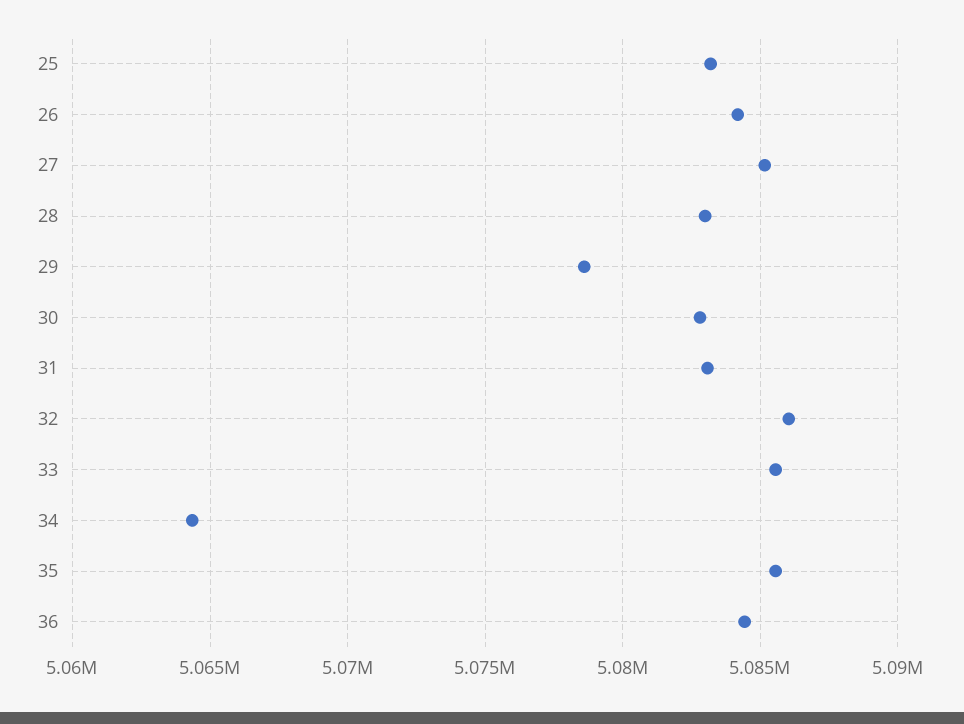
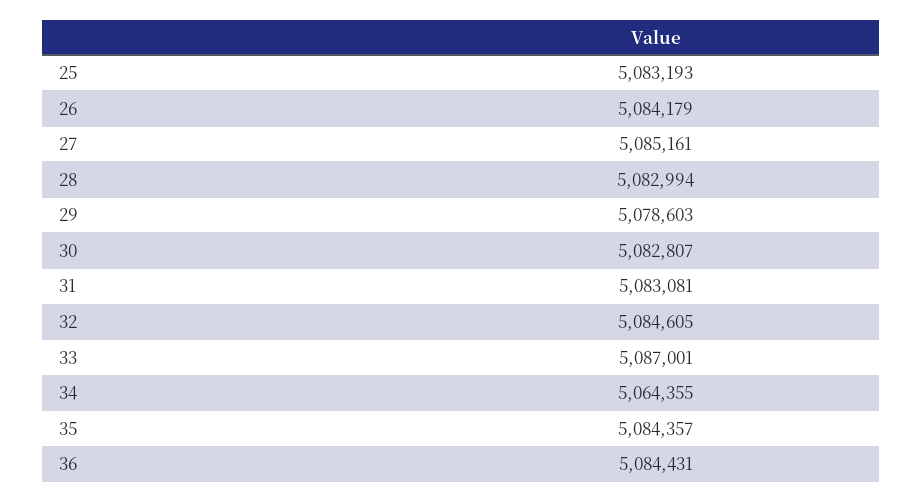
32: 5086000 -> 5084605
33: 5085500 -> 5087001
35: 5085500 -> 5084357

